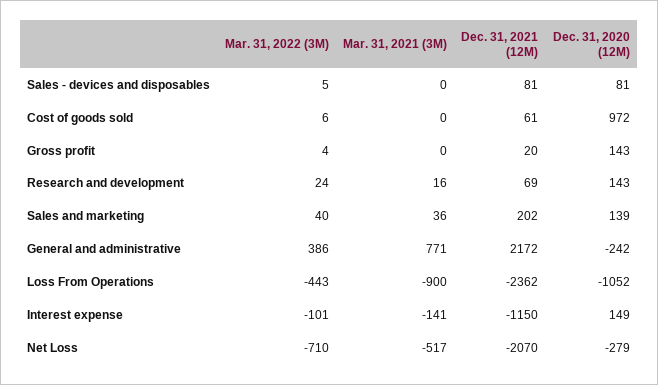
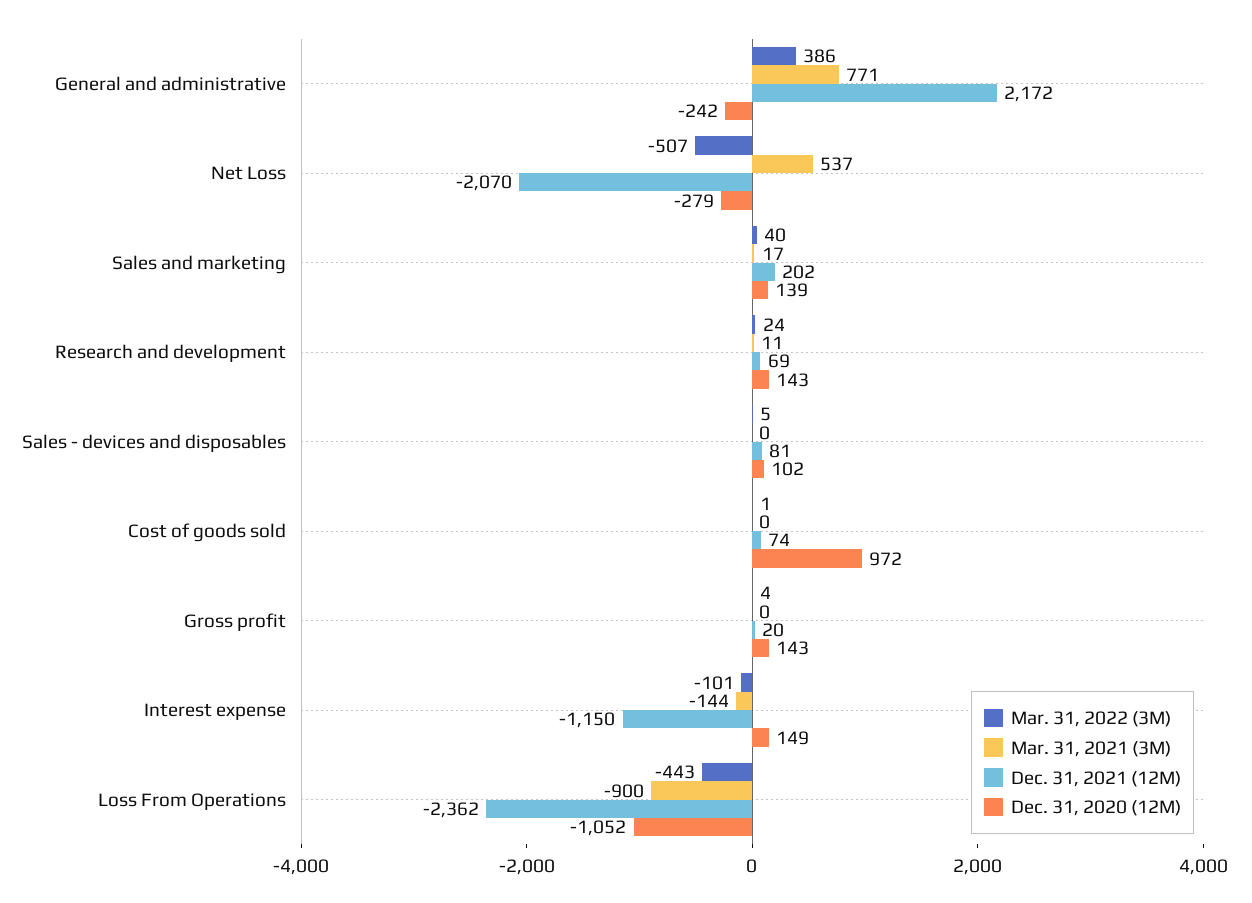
Dec. 31, 2020 (12M), Sales - devices and disposables: 81 -> 102
Mar. 31, 2022 (3M), Cost of goods sold: 6 -> 1
Dec. 31, 2021 (12M), Cost of goods sold: 61 -> 74
Mar. 31, 2021 (3M), Research and development: 16 -> 11
Mar. 31, 2021 (3M), Sales and marketing: 36 -> 17
Mar. 31, 2021 (3M), Interest expense: -141 -> -144
Mar. 31, 2022 (3M), Net Loss: -710 -> -507
Mar. 31, 2021 (3M), Net Loss: -517 -> 537

